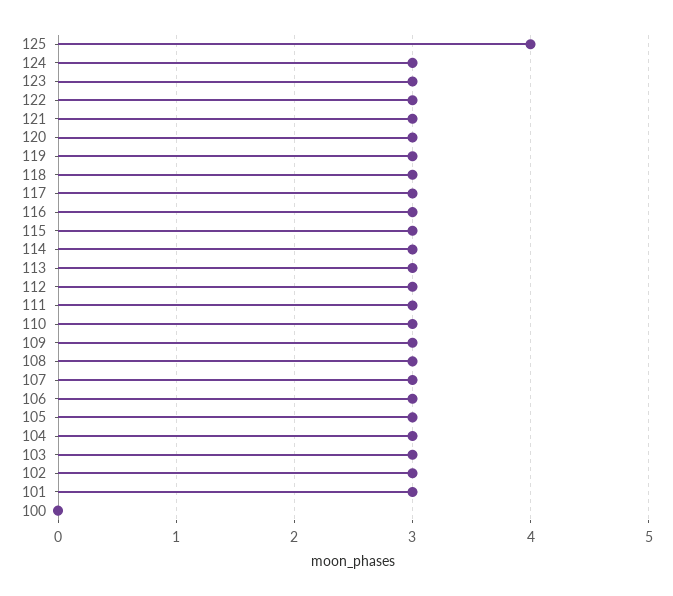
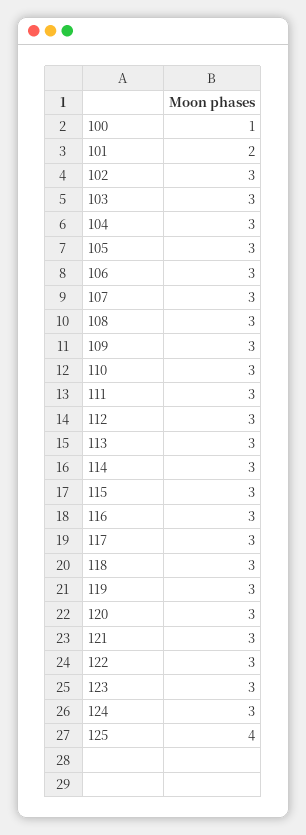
101: 3 -> 2
100: 0 -> 1

